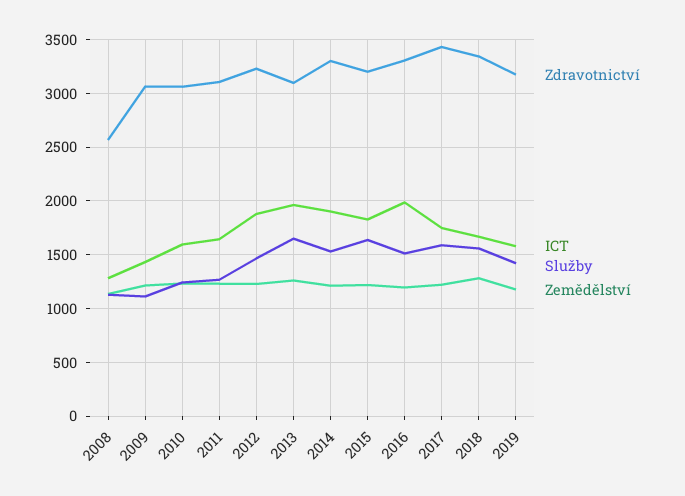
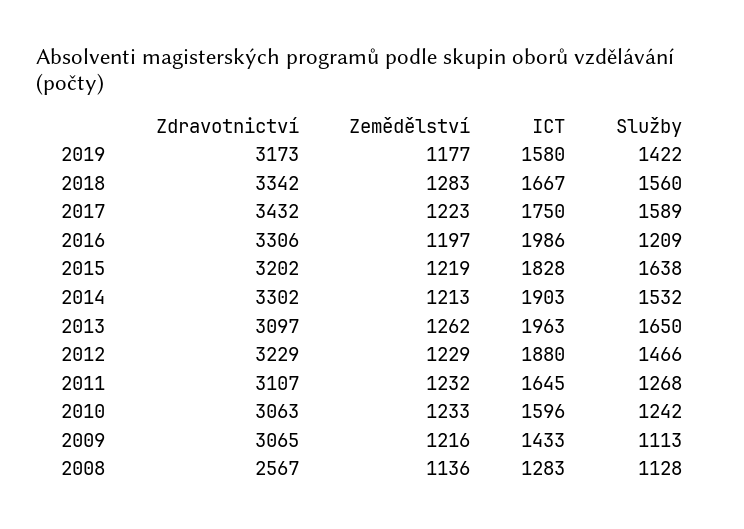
Služby, 2016: 1500 -> 1209

